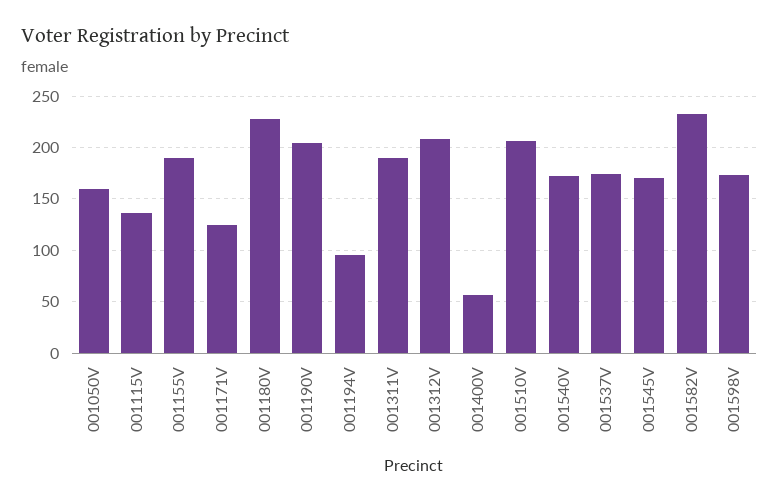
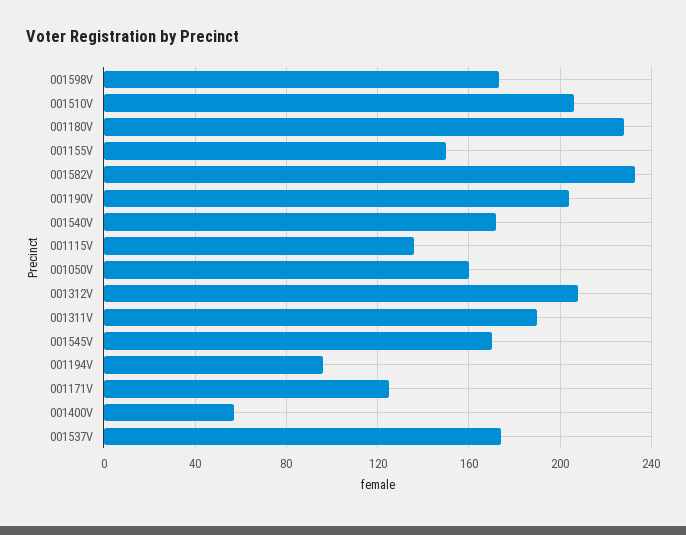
001155V: 190 -> 150

